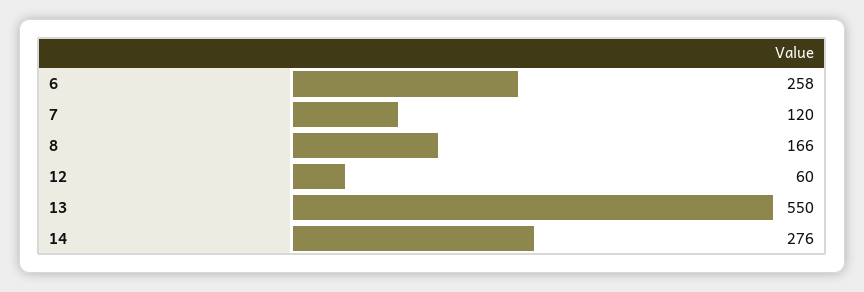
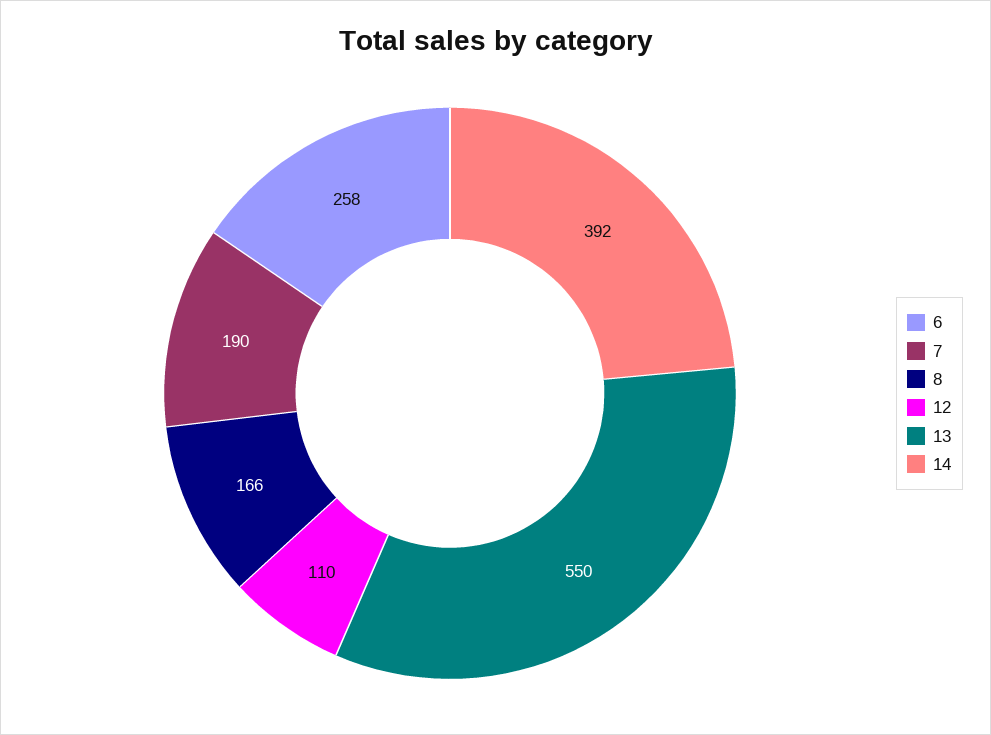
7: 120 -> 190
12: 60 -> 110
14: 276 -> 392

